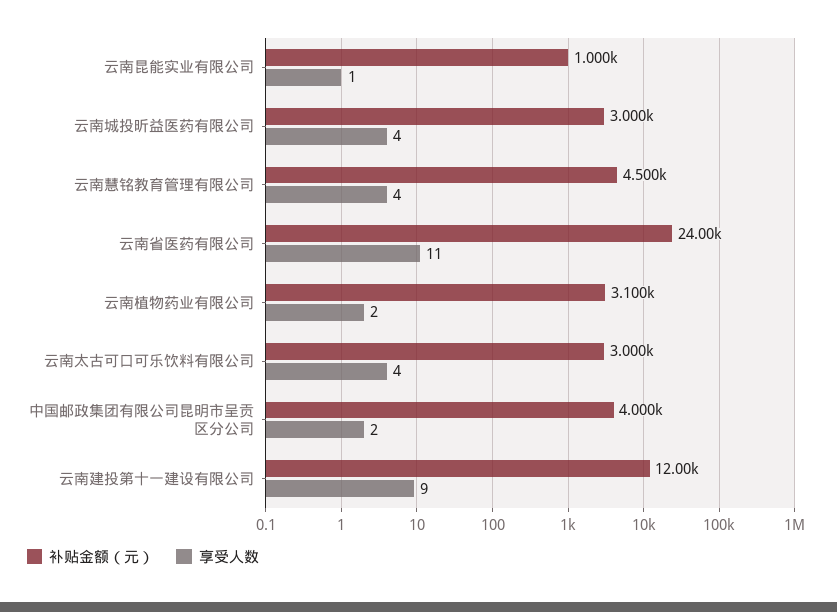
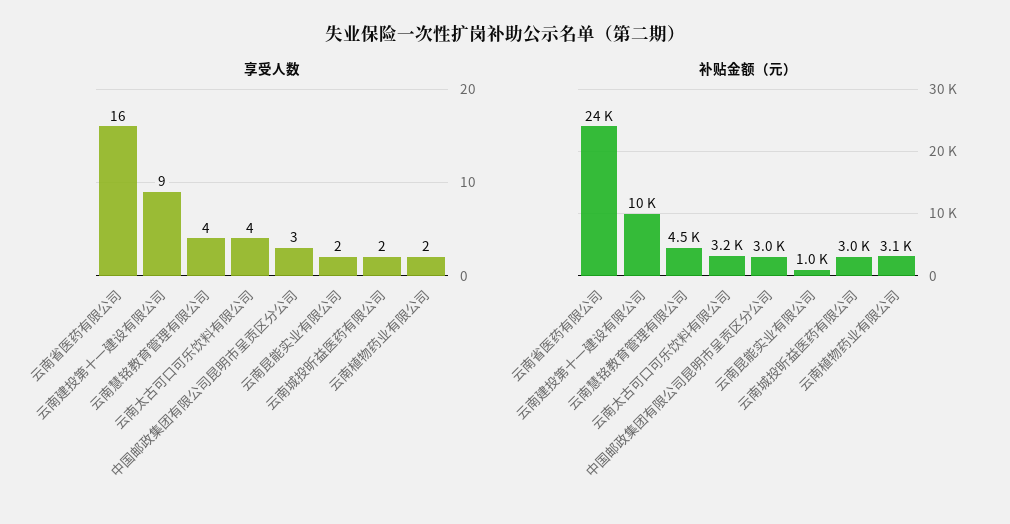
享受人数, 云南昆能实业有限公司: 1 -> 2
享受人数, 云南城投昕益医药有限公司: 4 -> 2
享受人数, 云南省医药有限公司: 11 -> 16
补贴金额（元）, 云南太古可口可乐饮料有限公司: 3000 -> 3200
补贴金额（元）, 中国邮政集团有限公司昆明市呈贡区分公司: 4000 -> 3000
享受人数, 中国邮政集团有限公司昆明市呈贡区分公司: 2 -> 3
补贴金额（元）, 云南建投第十一建设有限公司: 12000 -> 10000

